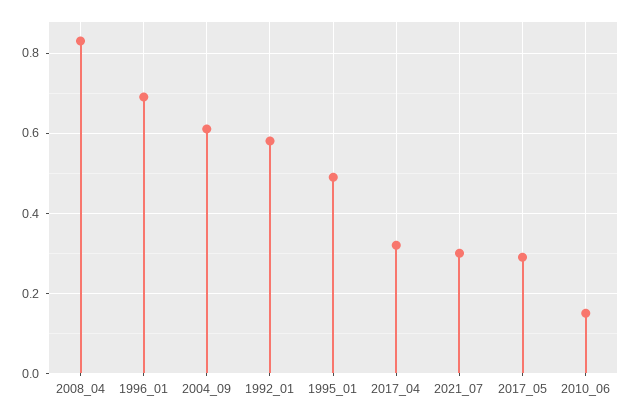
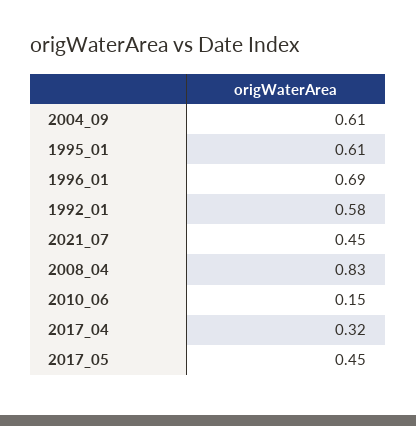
1995_01: 0.5 -> 0.61
2021_07: 0.3 -> 0.45
2017_05: 0.3 -> 0.45

